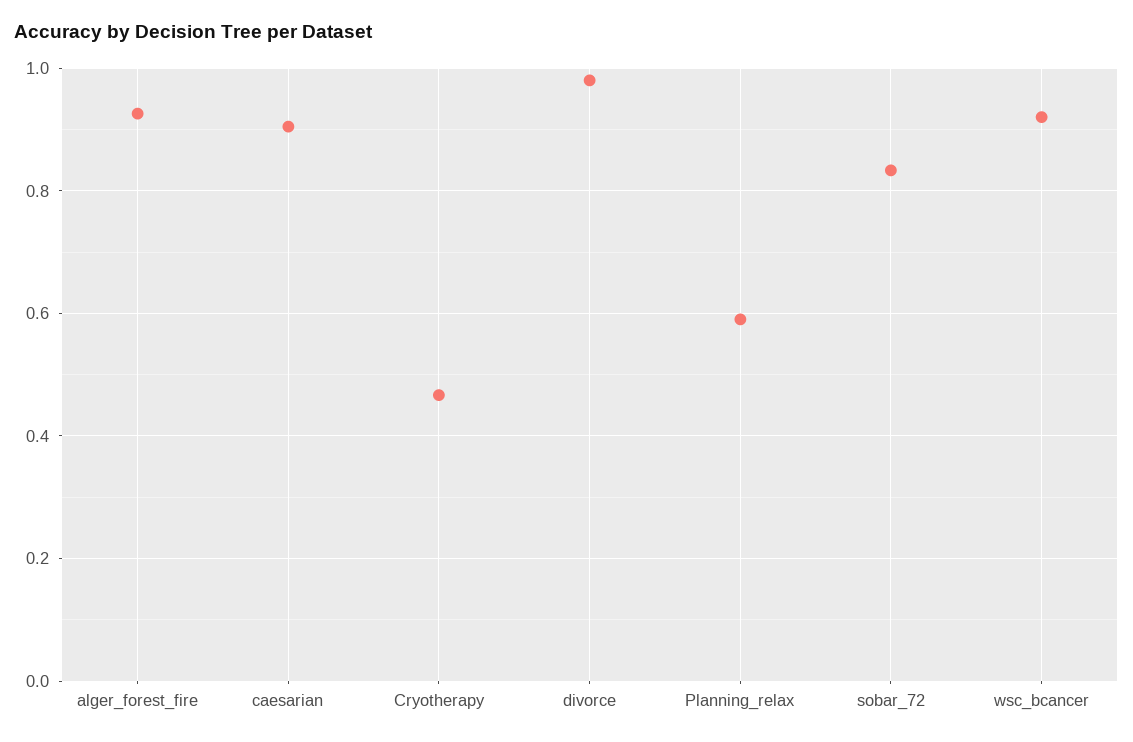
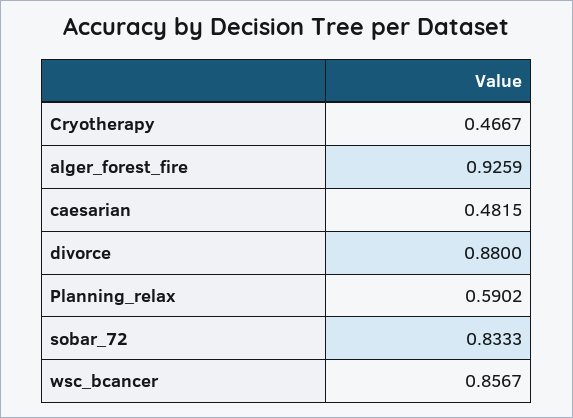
caesarian: 0.9 -> 0.4815
divorce: 0.98 -> 0.88
wsc_bcancer: 0.92 -> 0.8567

